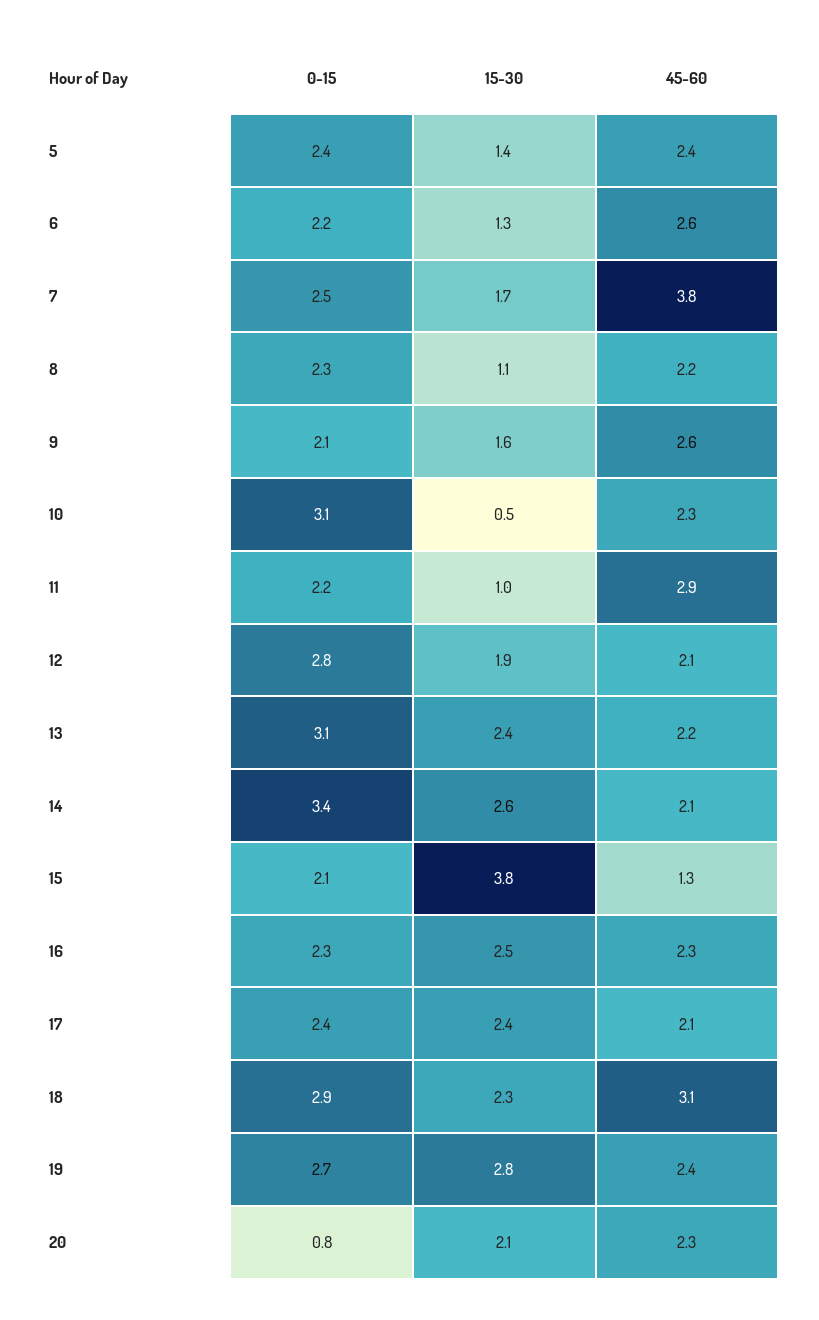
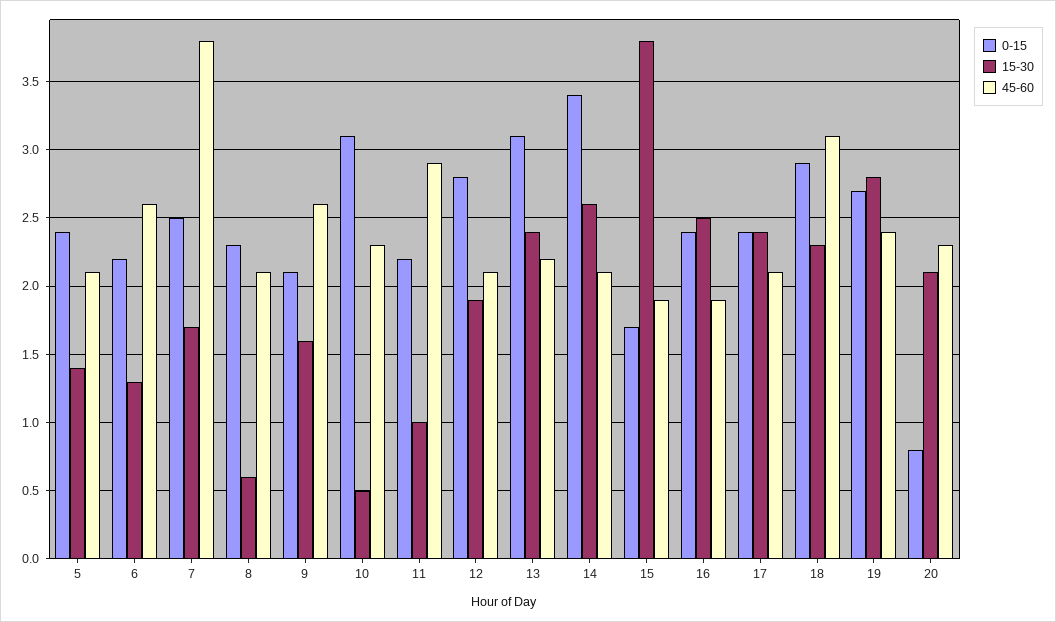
45-60, 5: 2.4 -> 2.1
15-30, 8: 1.1 -> 0.6
45-60, 8: 2.2 -> 2.1
0-15, 15: 2.1 -> 1.7
45-60, 15: 1.3 -> 1.9
0-15, 16: 2.3 -> 2.4
45-60, 16: 2.3 -> 1.9

